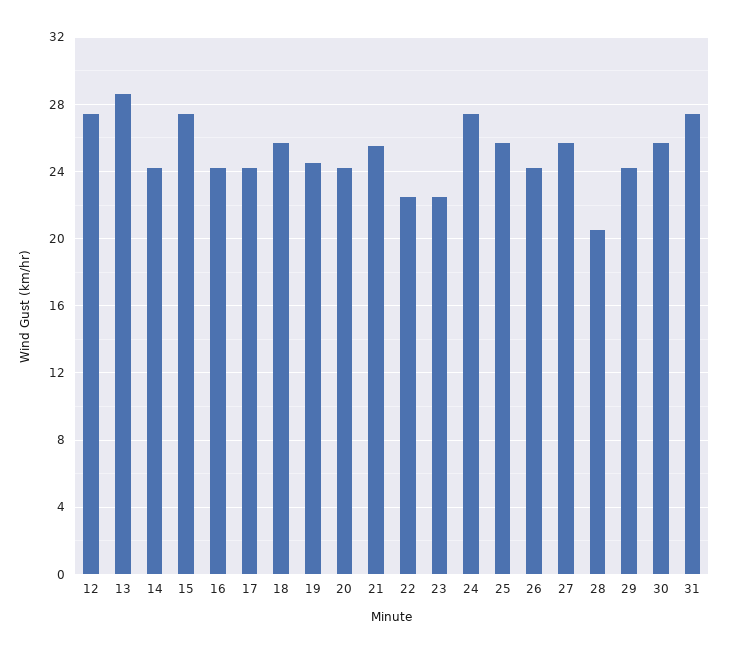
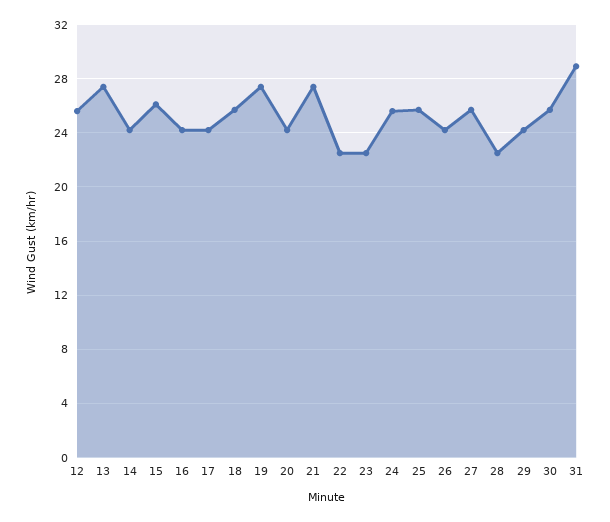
12: 27.5 -> 25.5
13: 28.5 -> 27.5
15: 27.5 -> 26
19: 24.5 -> 27.5
21: 25.5 -> 27.5
24: 27.5 -> 25.5
28: 20.5 -> 22.5
31: 27.5 -> 29

